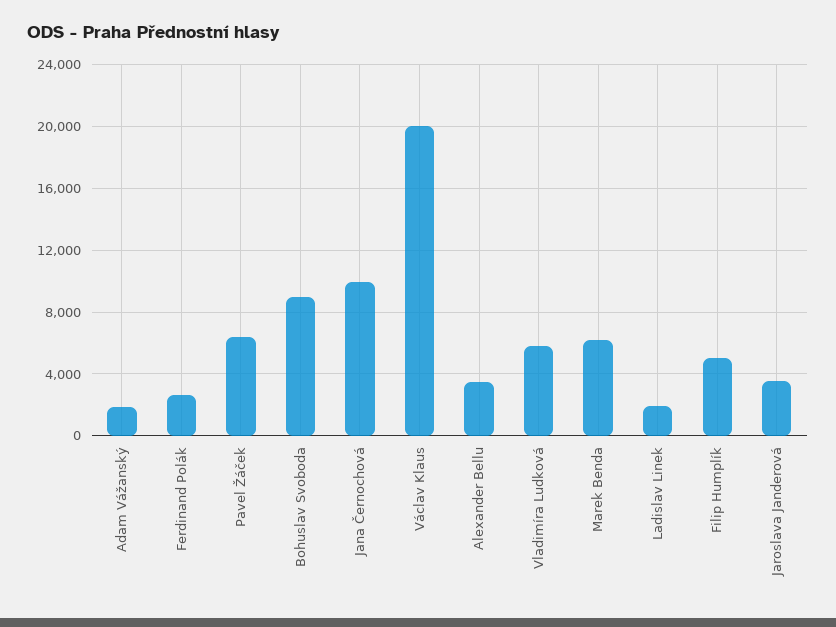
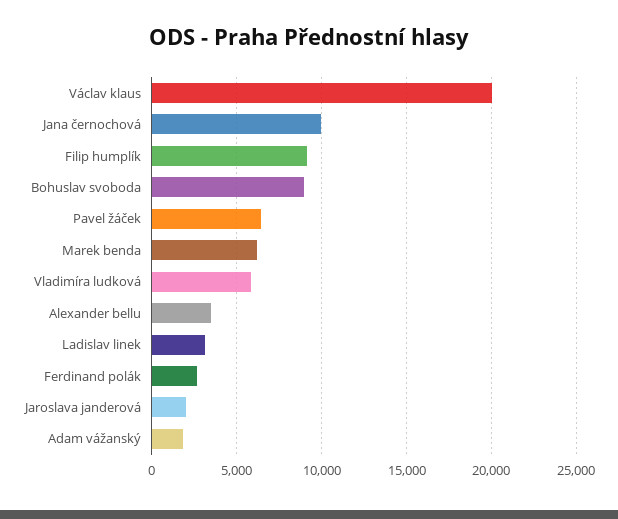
Ladislav Linek: 2000 -> 3000
Filip Humplík: 5000 -> 9000
Jaroslava Janderová: 3500 -> 2000

